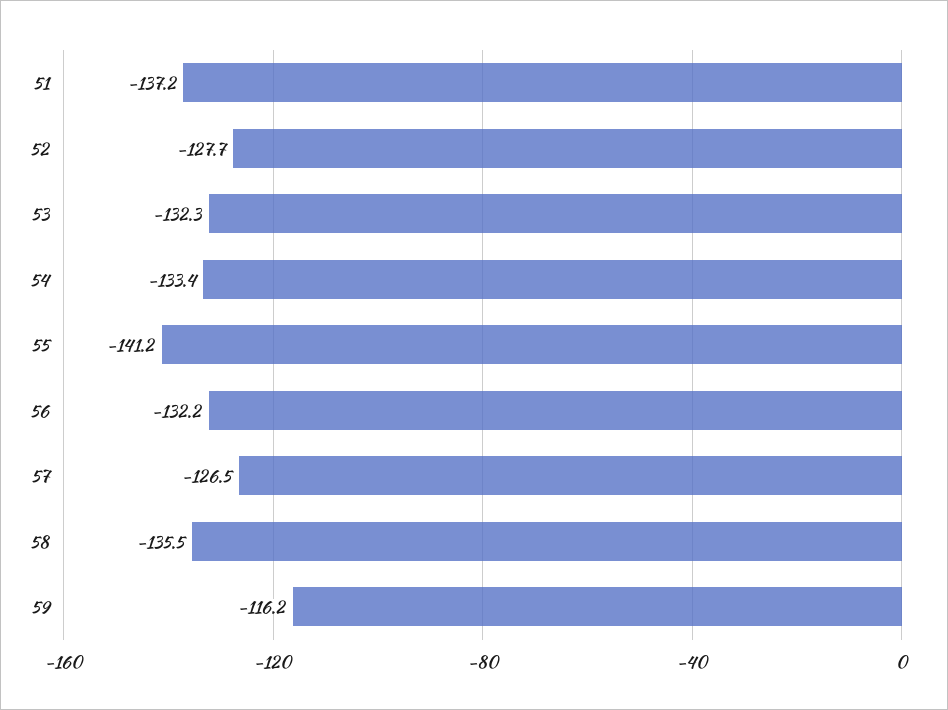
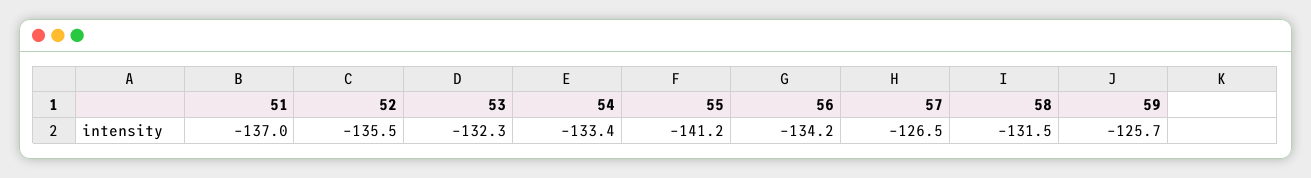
51: -137.2 -> -137
52: -127.7 -> -135.5
56: -132.2 -> -134.2
58: -135.5 -> -131.5
59: -116.2 -> -125.7

